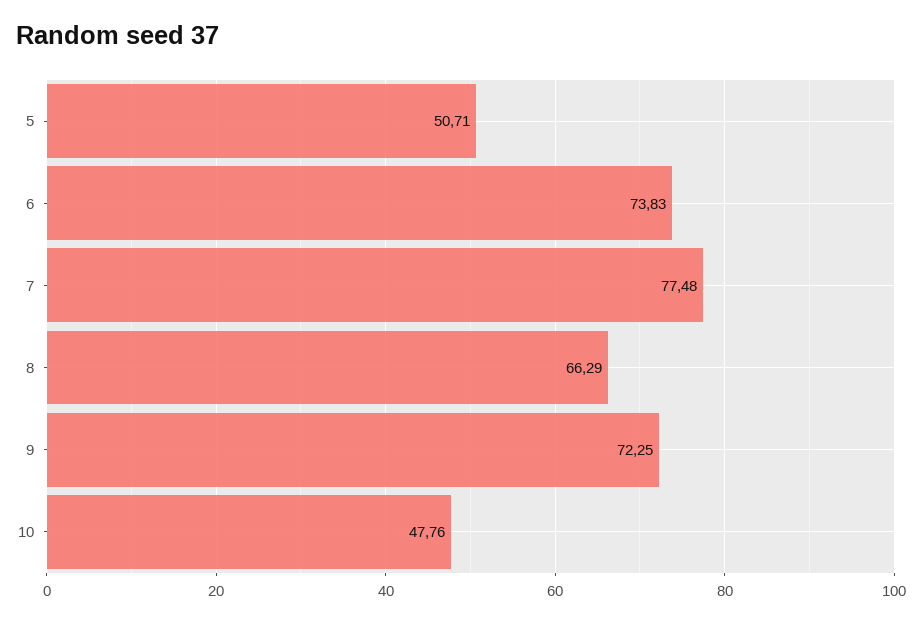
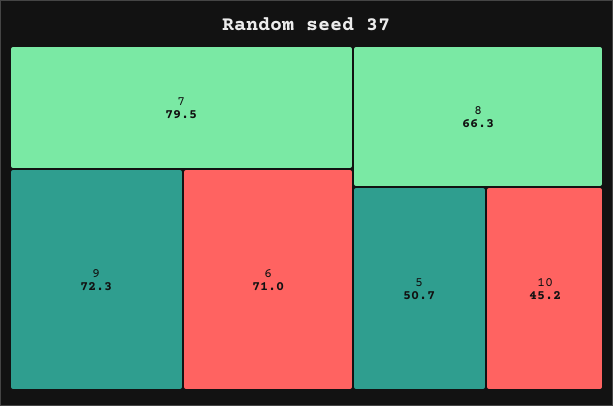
6: 73.83 -> 71
7: 77.48 -> 79.5
10: 47.76 -> 45.2

